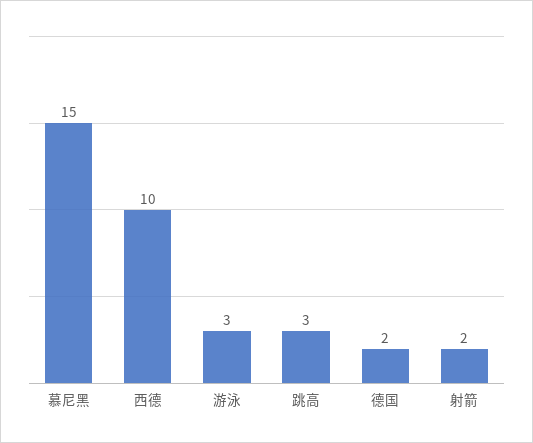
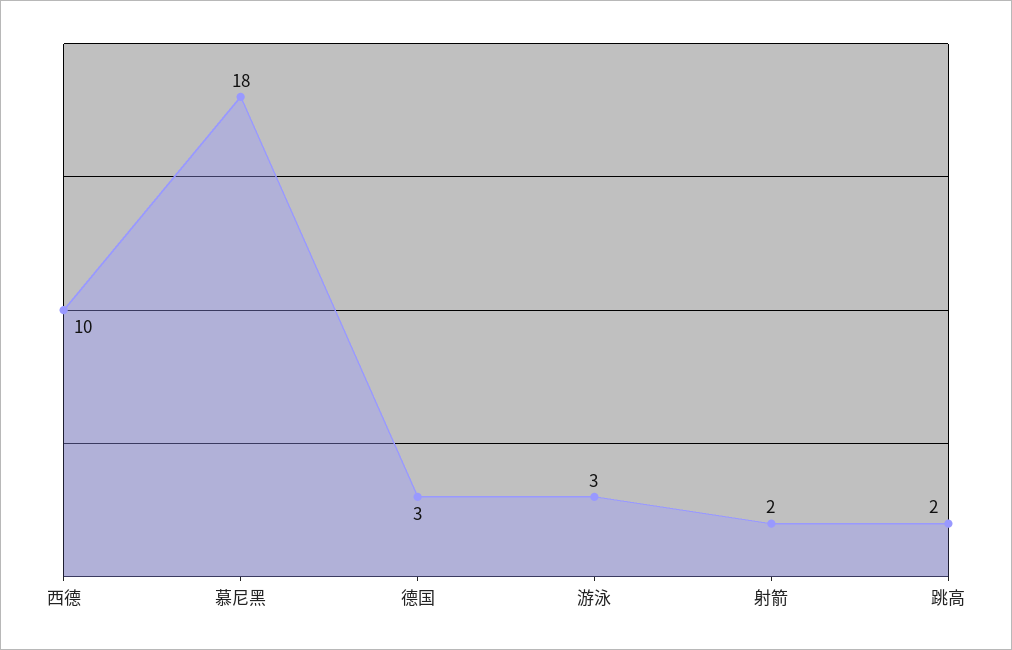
慕尼黑: 15 -> 18
跳高: 3 -> 2
德国: 2 -> 3

